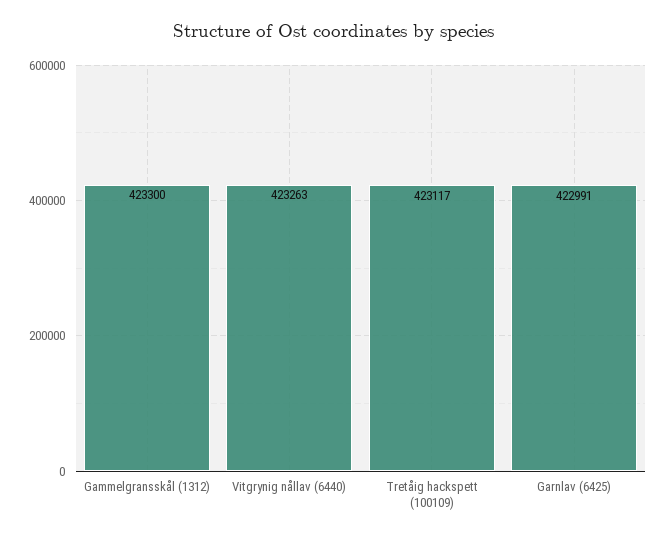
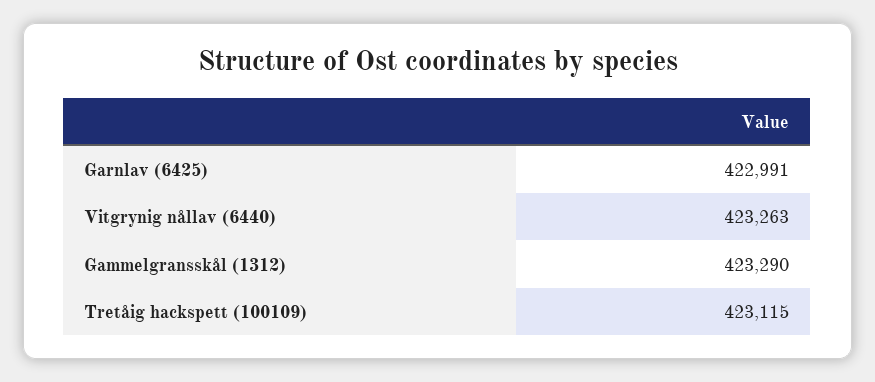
Gammelgransskål (1312): 423300 -> 423290
Tretåig hackspett (100109): 423117 -> 423115

